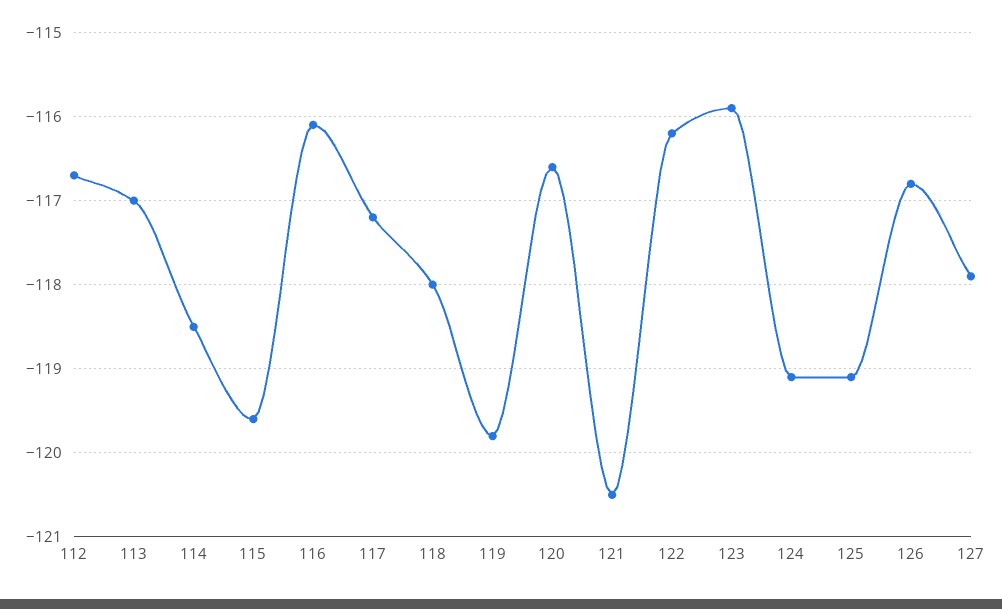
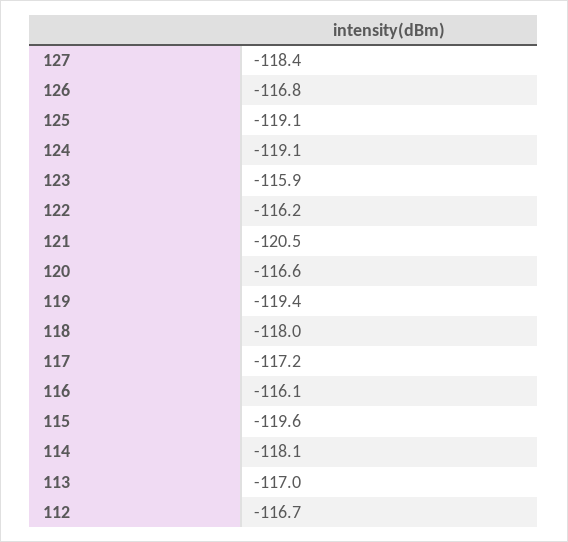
114: -118.5 -> -118.1
119: -119.8 -> -119.4
127: -117.9 -> -118.4

